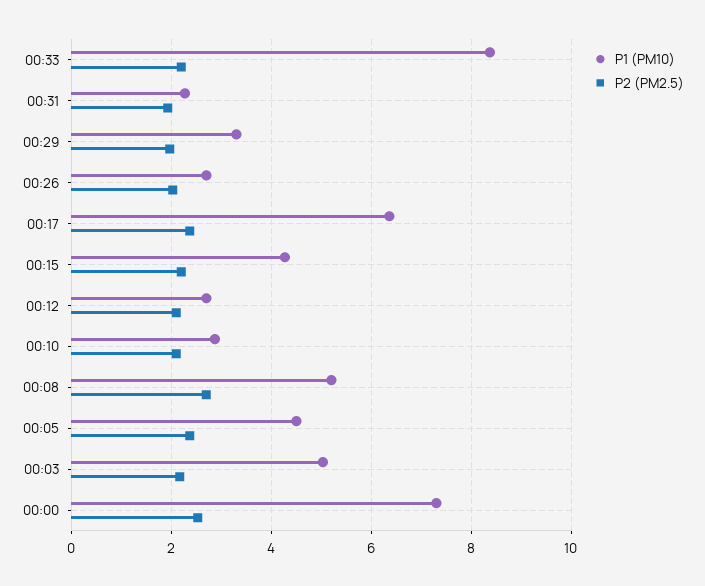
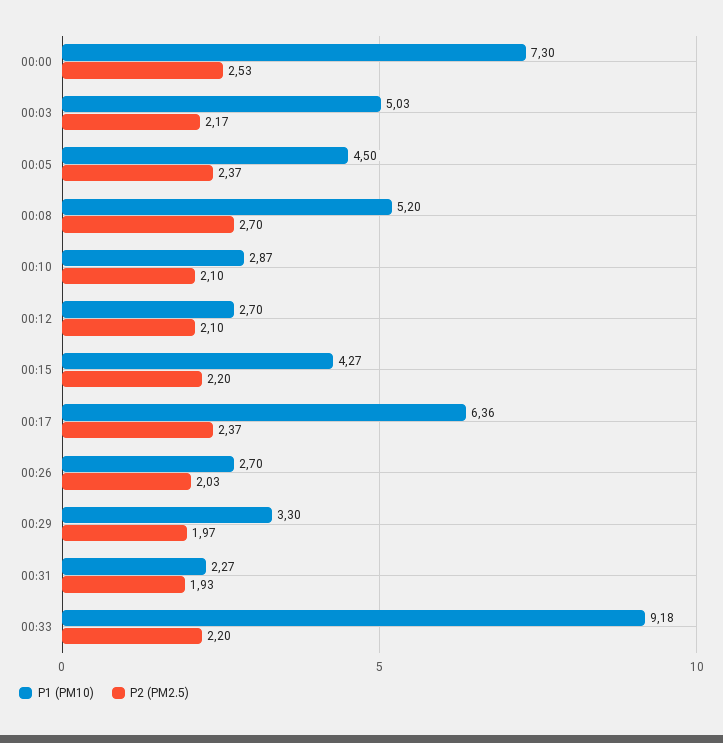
P1 (PM10), 00:33: 8.4 -> 9.18

